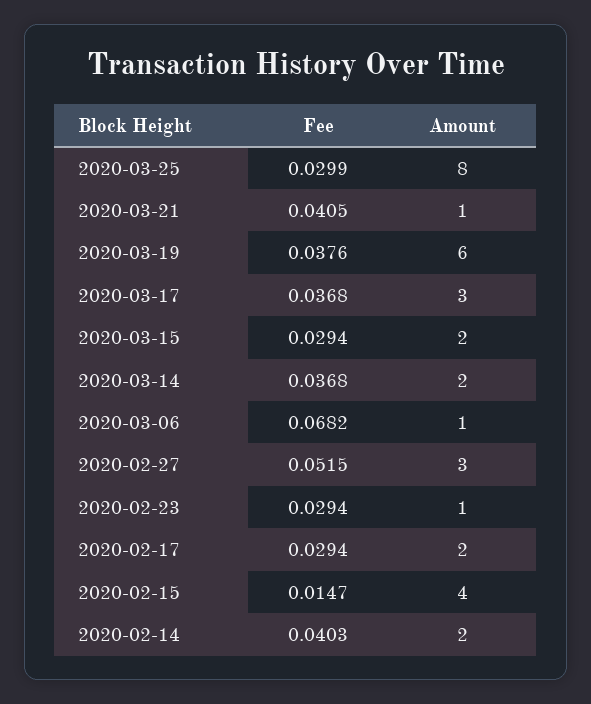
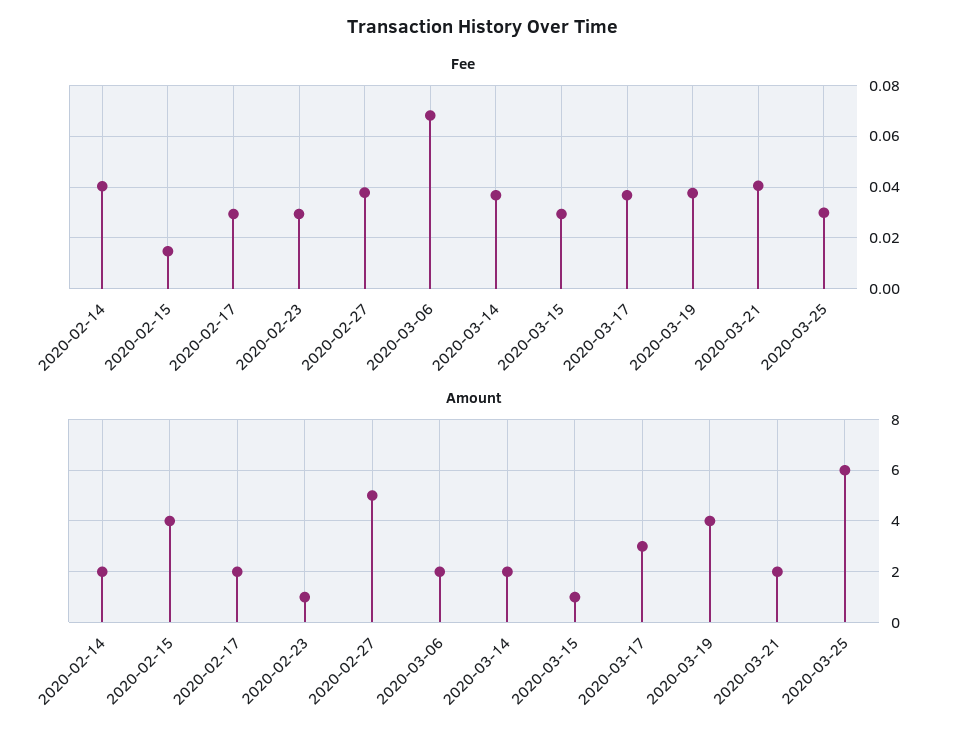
Amount, 2020-03-25: 8 -> 6
Amount, 2020-03-21: 1 -> 2
Amount, 2020-03-19: 6 -> 4
Amount, 2020-03-15: 2 -> 1
Amount, 2020-03-06: 1 -> 2
Fee, 2020-02-27: 0.0515 -> 0.0375
Amount, 2020-02-27: 3 -> 5

